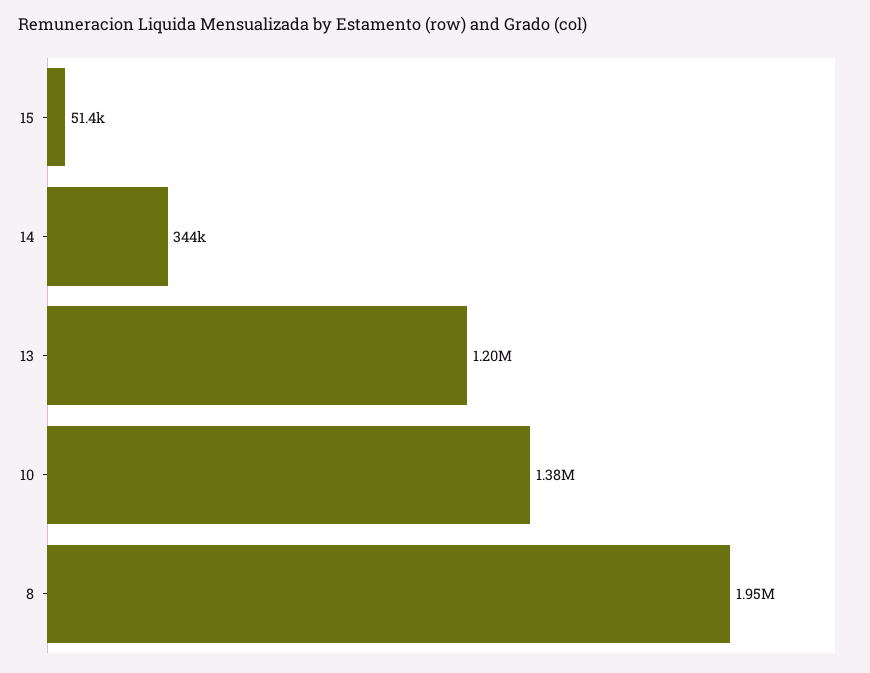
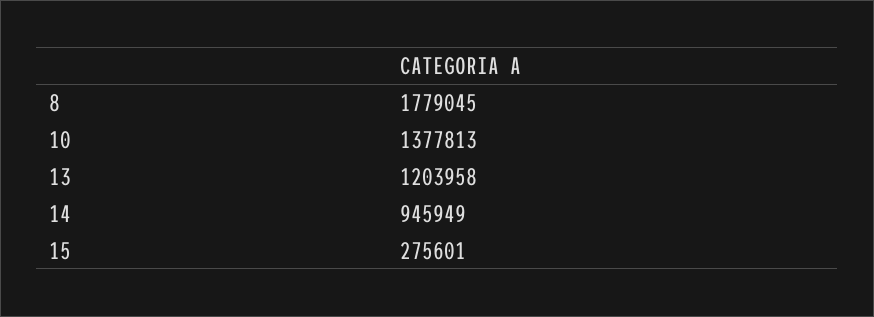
15: 51400 -> 275601
14: 344000 -> 945949
8: 1950000 -> 1779045

